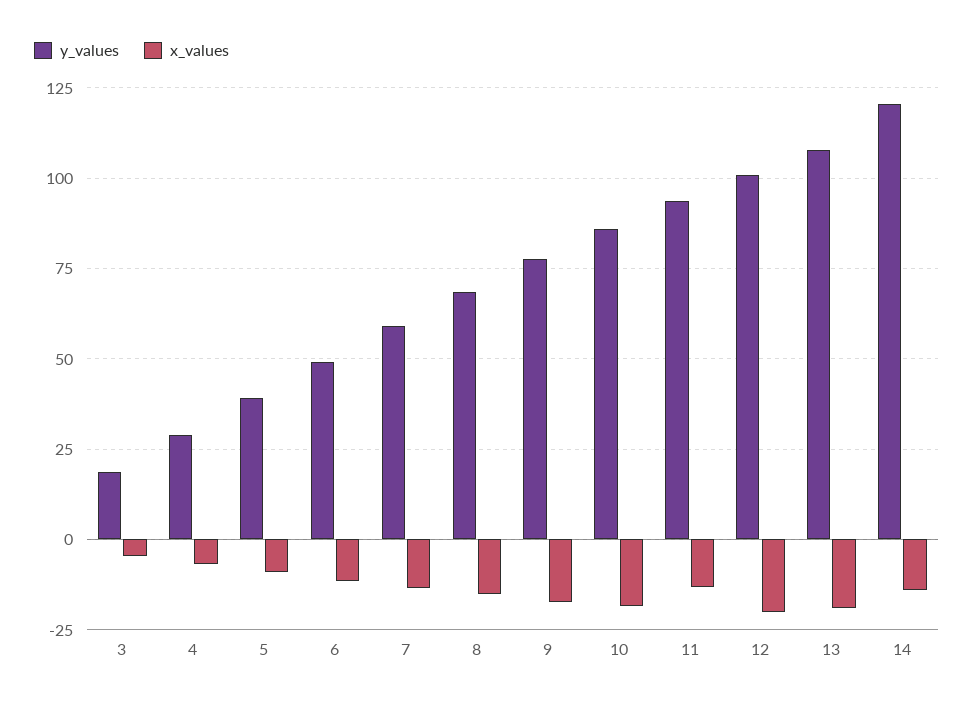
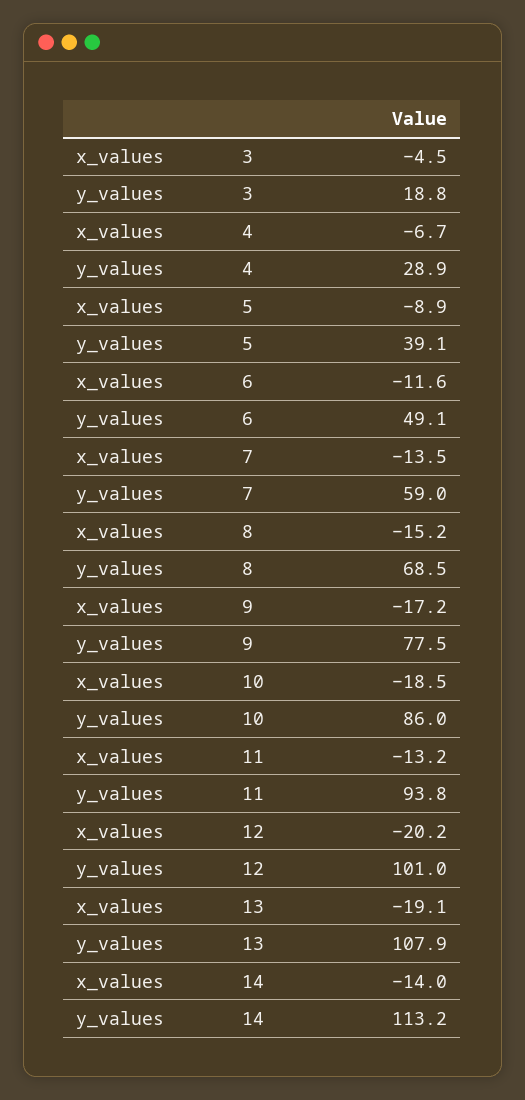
y_values, 14: 120 -> 113.2

